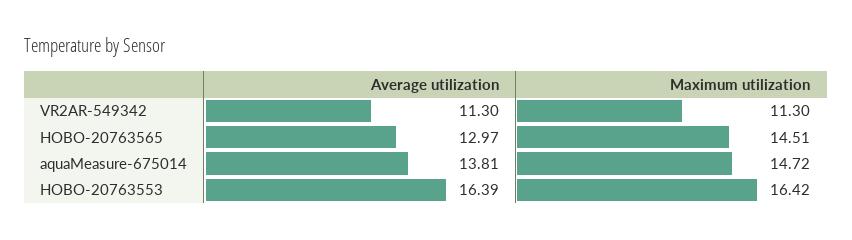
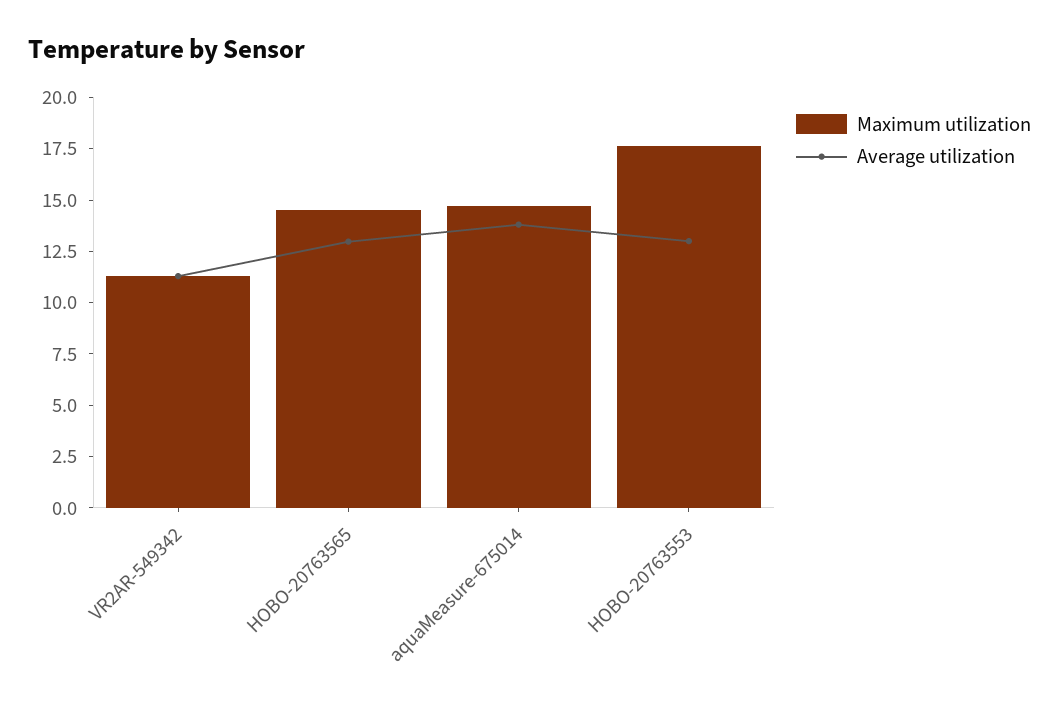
Average utilization, HOBO-20763553: 16.39 -> 13
Maximum utilization, HOBO-20763553: 16.42 -> 17.5

